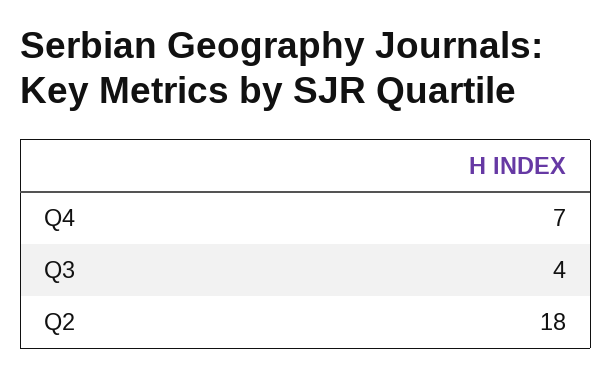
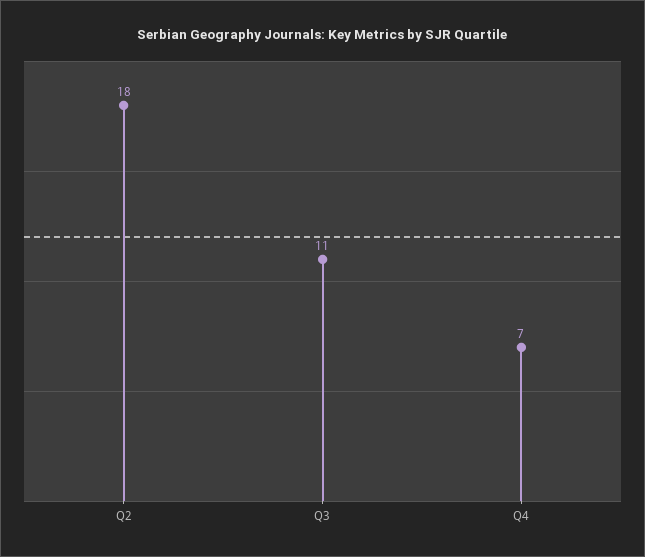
Q3: 4 -> 11

